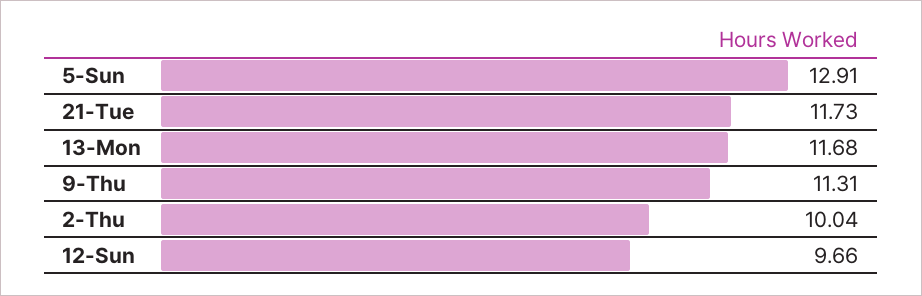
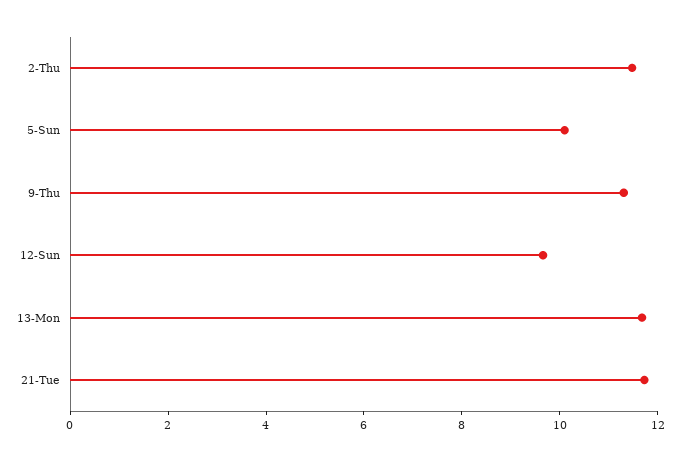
5-Sun: 12.91 -> 10
2-Thu: 10.04 -> 11.5

